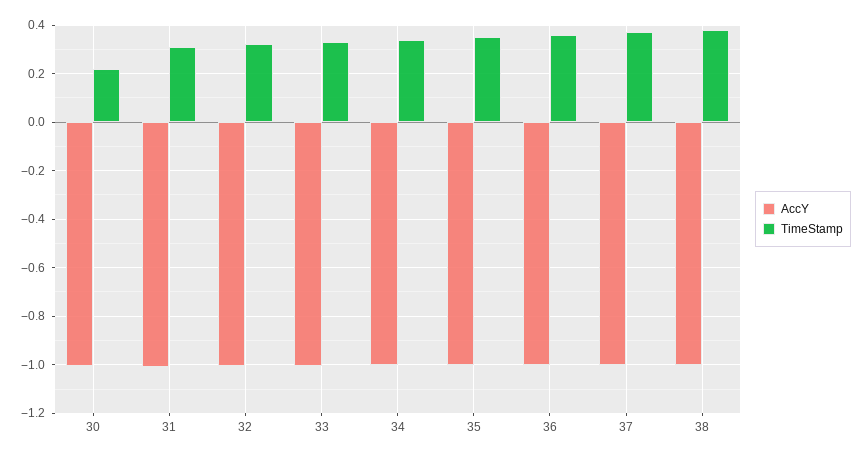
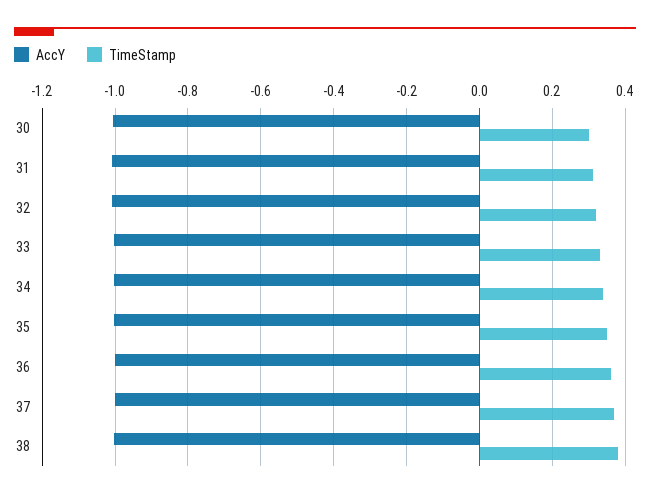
TimeStamp, 30: 0.225 -> 0.3

